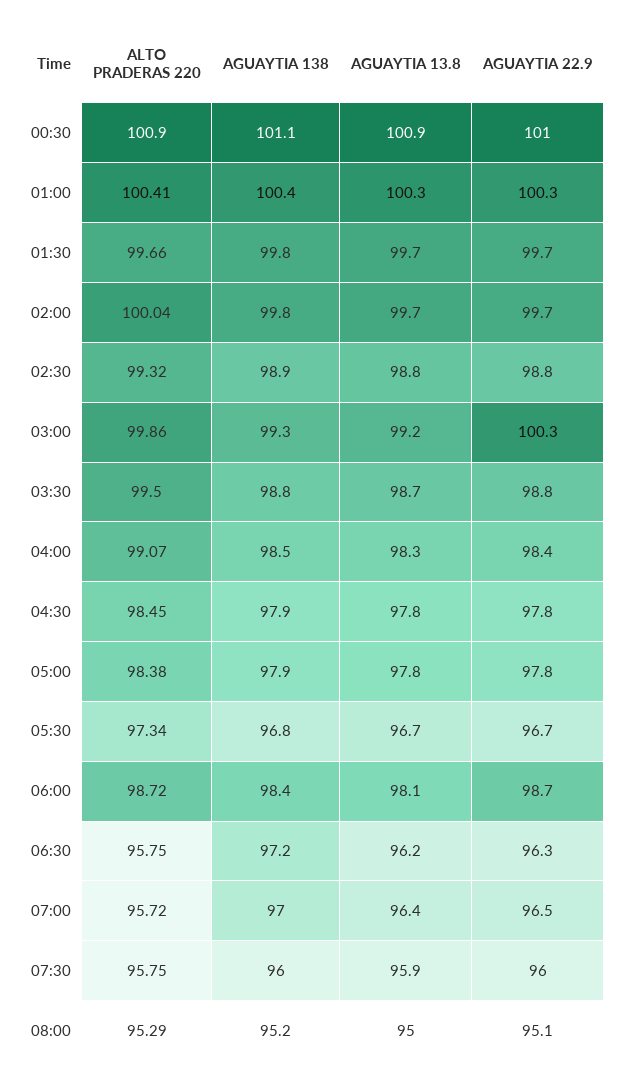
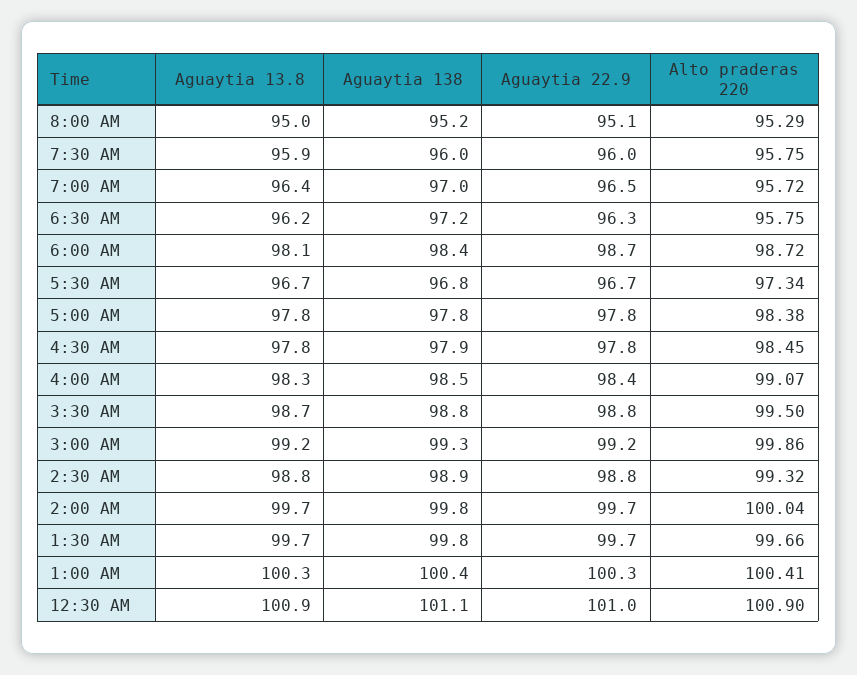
AGUAYTIA 22.9, 03:00: 100.3 -> 99.2
AGUAYTIA 138, 05:00: 97.9 -> 97.8

